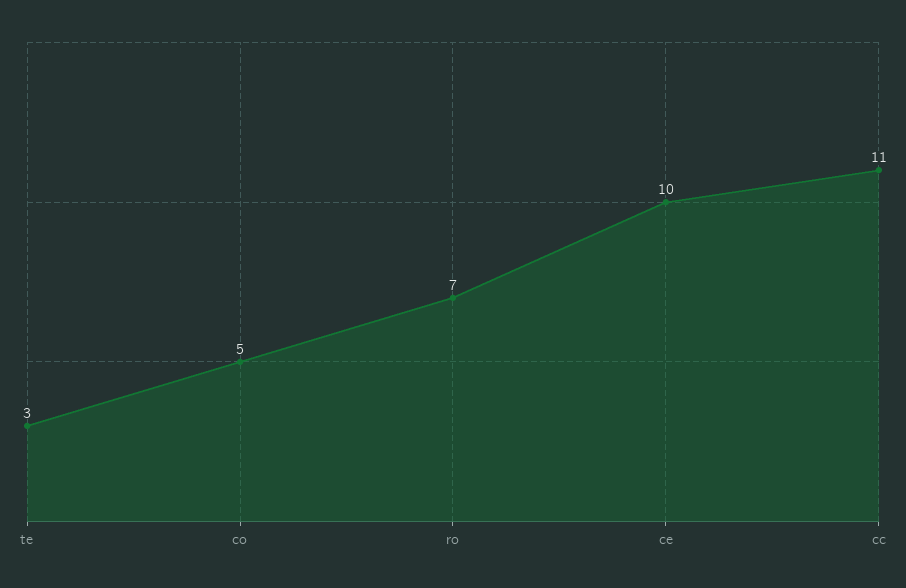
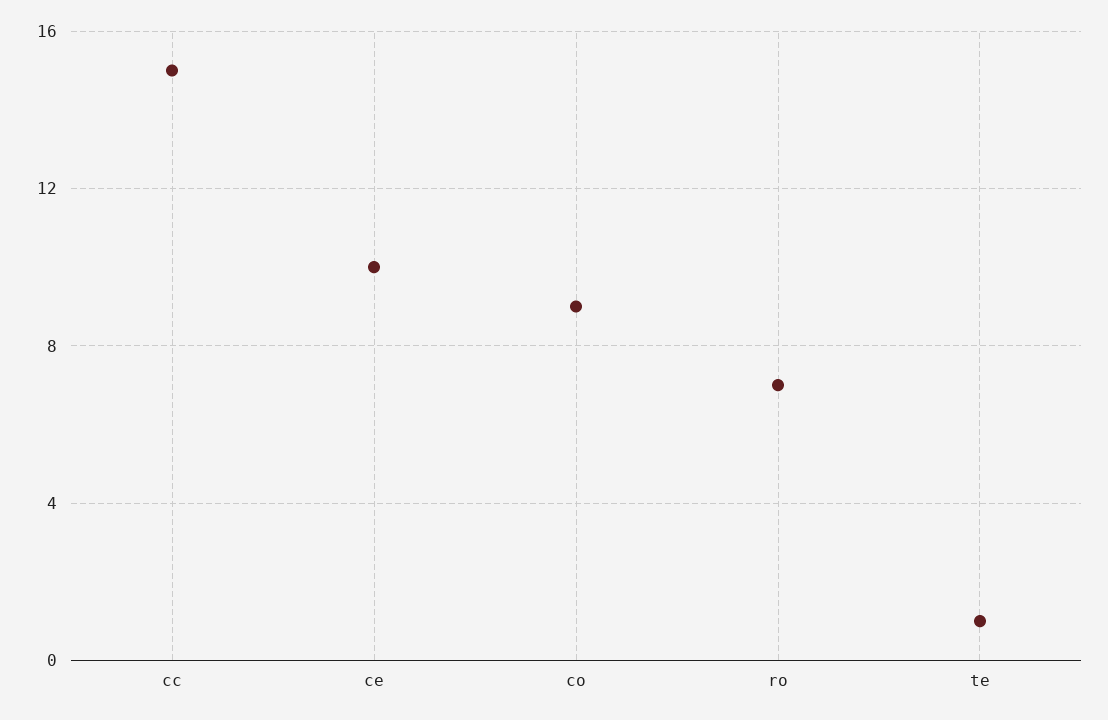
te: 3 -> 1
co: 5 -> 9
cc: 11 -> 15

